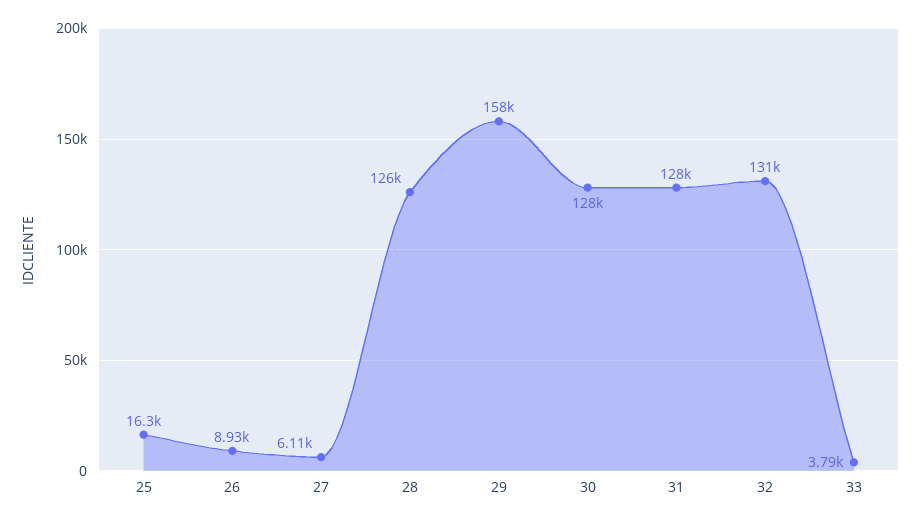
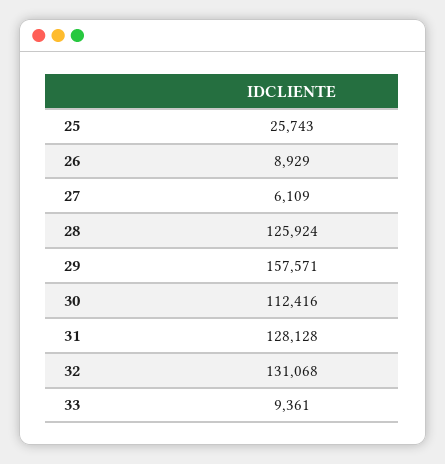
25: 16300 -> 25743
30: 128000 -> 112416
33: 3790 -> 9361

